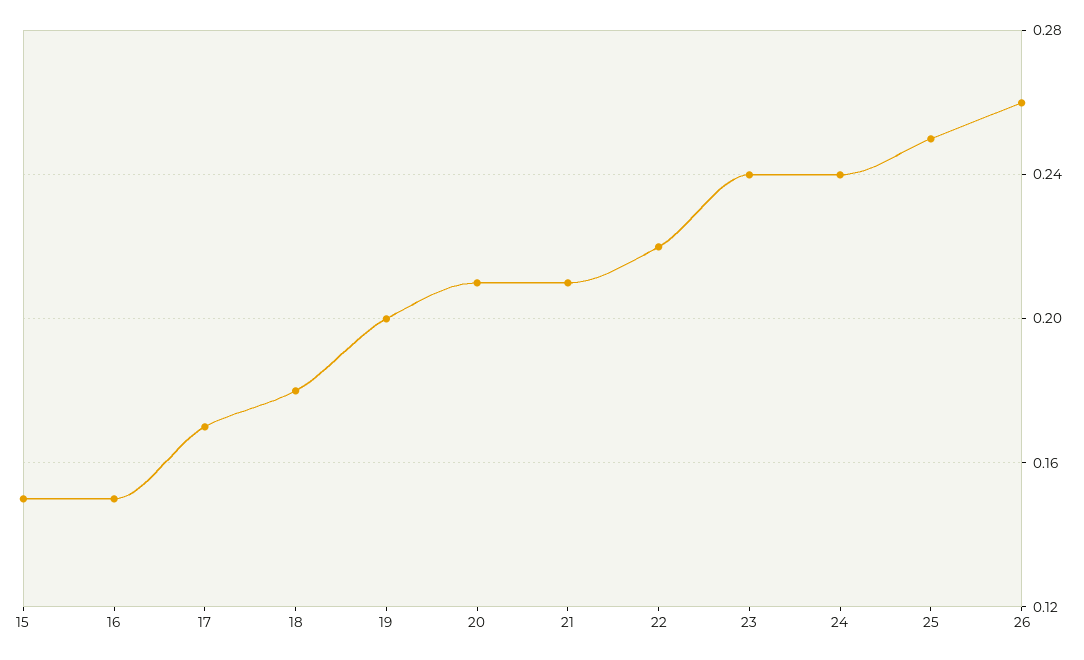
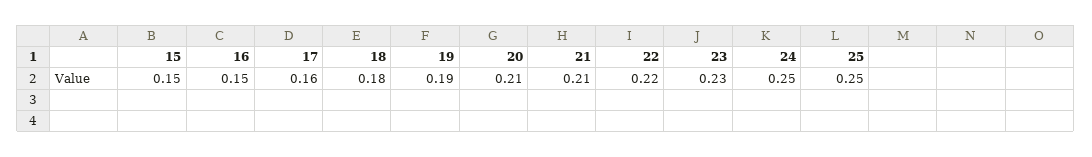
17: 0.17 -> 0.16
19: 0.2 -> 0.19
23: 0.24 -> 0.23
24: 0.24 -> 0.25
26: 0.26 -> none

